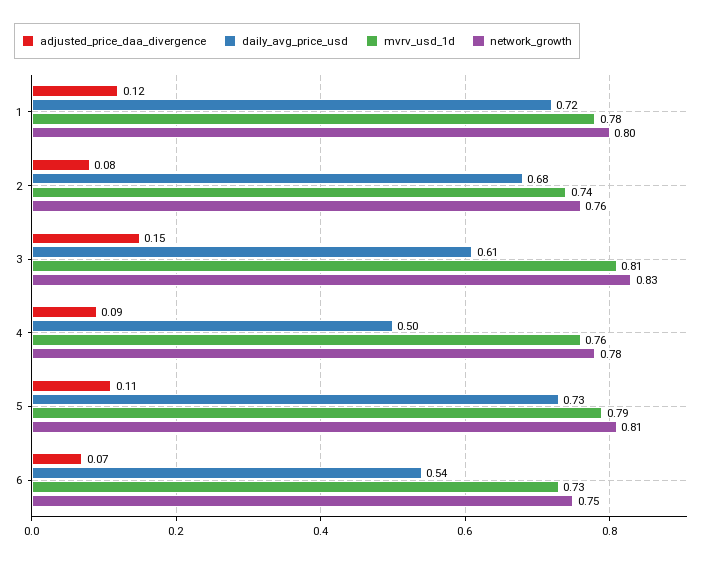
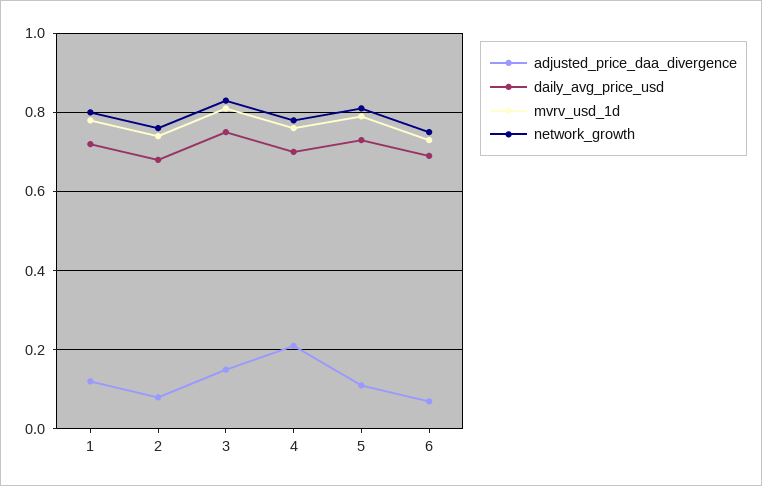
daily_avg_price_usd, 3: 0.61 -> 0.75
adjusted_price_daa_divergence, 4: 0.09 -> 0.2
daily_avg_price_usd, 4: 0.5 -> 0.7
daily_avg_price_usd, 6: 0.54 -> 0.7

